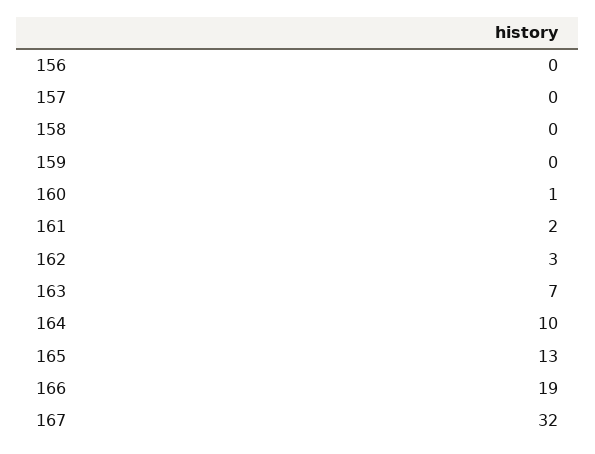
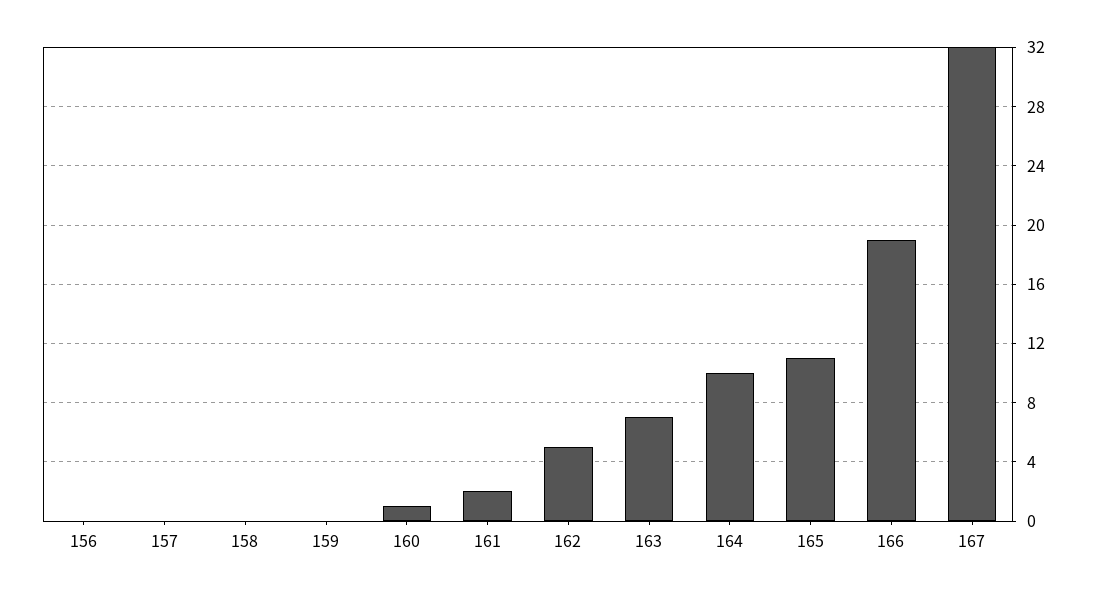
162: 3 -> 5
165: 13 -> 11

